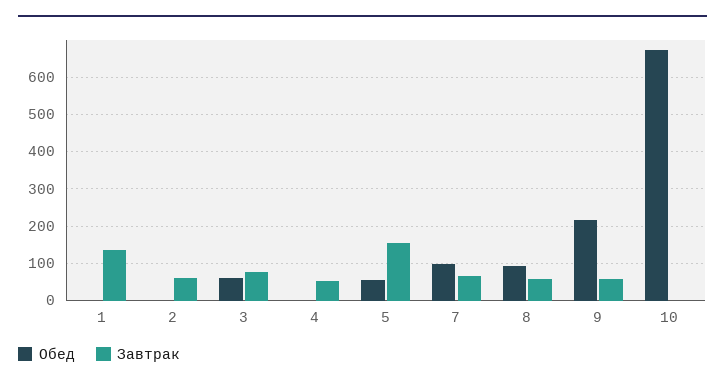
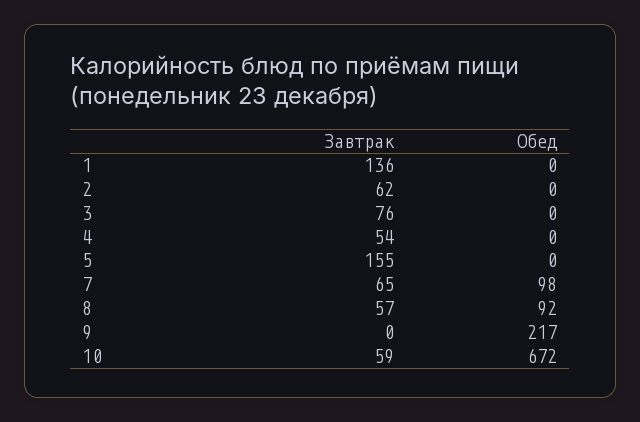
Обед, 3: 60 -> 0
Обед, 5: 60 -> 0
Завтрак, 9: 60 -> 0
Завтрак, 10: 0 -> 59

